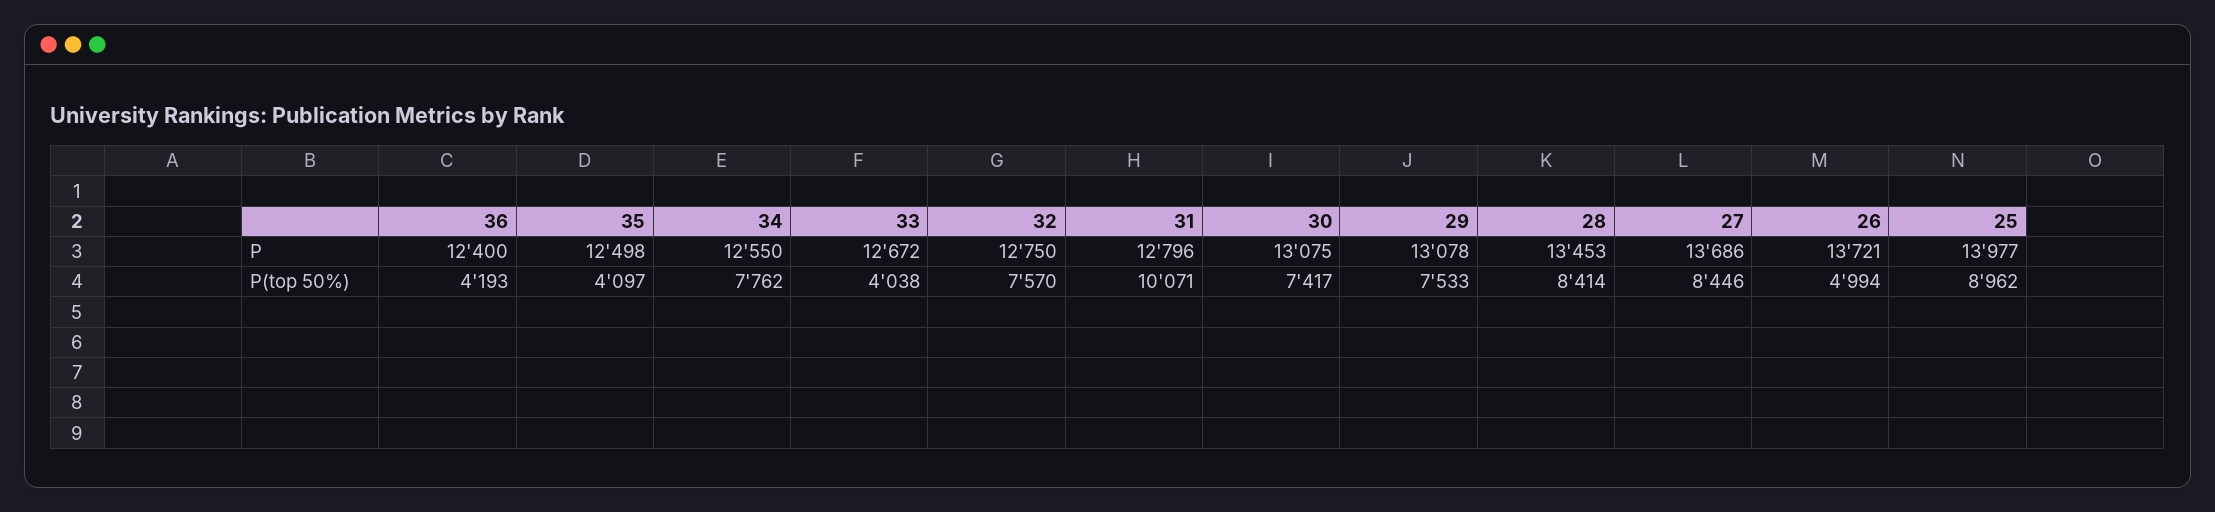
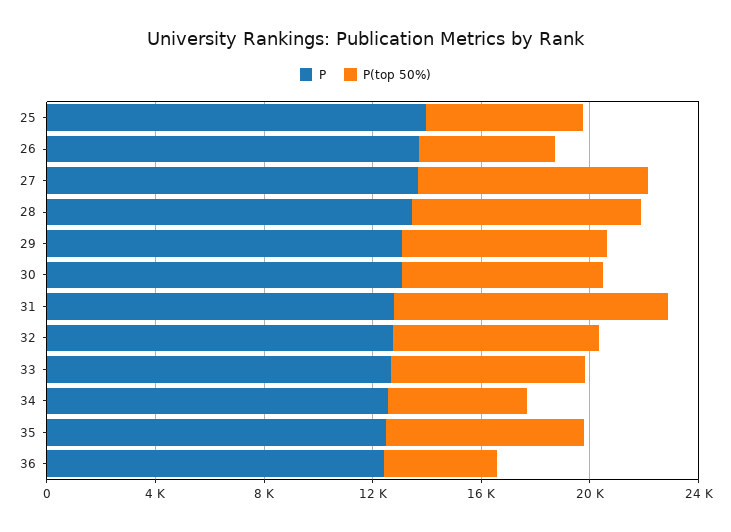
P(top 50%), 35: 4097 -> 7000
P(top 50%), 34: 7762 -> 5000
P(top 50%), 33: 4038 -> 7000
P(top 50%), 25: 8962 -> 6000

